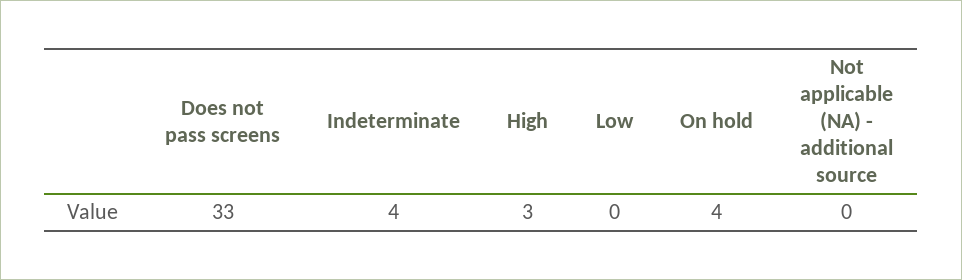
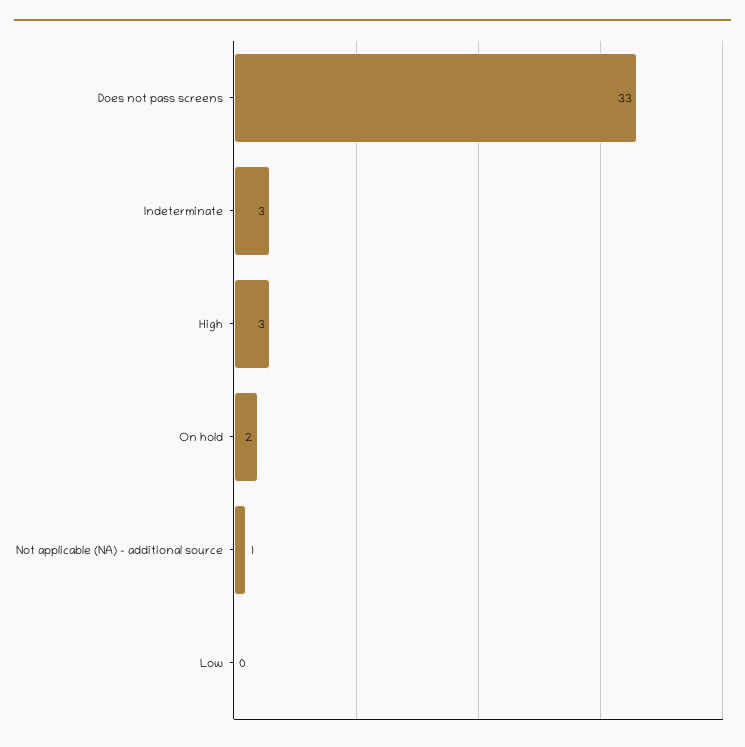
Indeterminate: 4 -> 3
On hold: 4 -> 2
Not applicable (NA) - additional source: 0 -> 1

